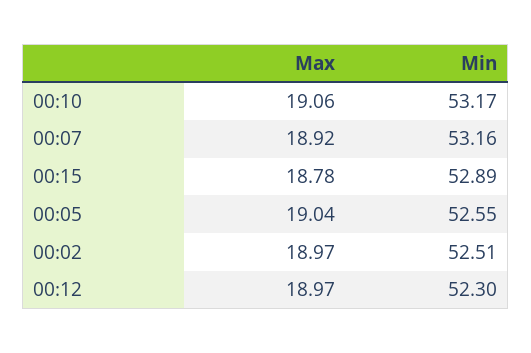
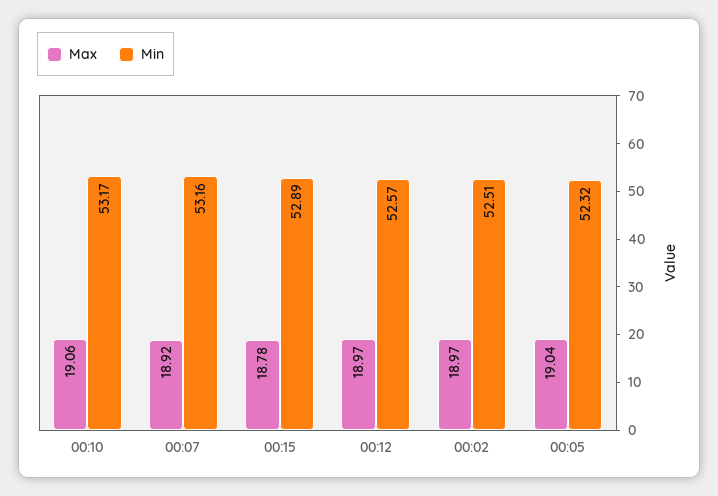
Min, 00:05: 52.55 -> 52.32
Min, 00:12: 52.3 -> 52.57

